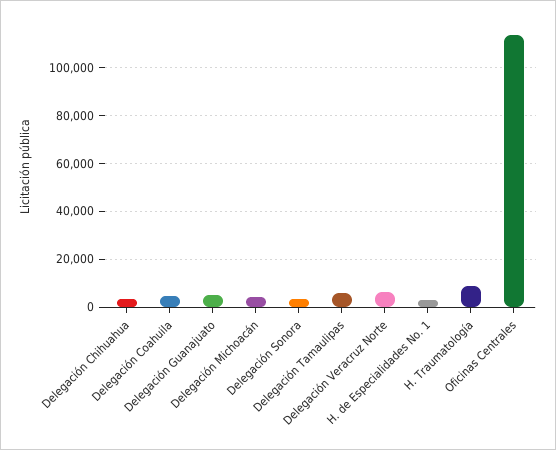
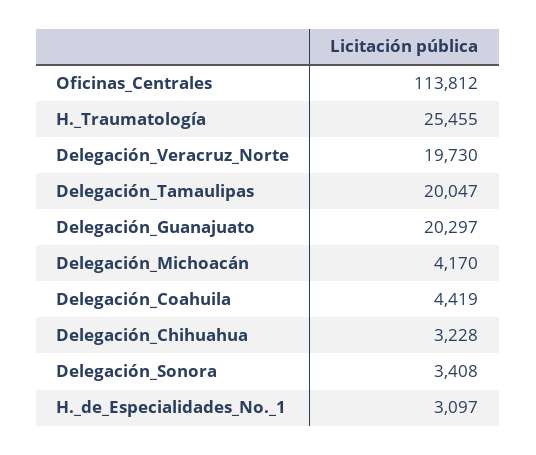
Delegación Guanajuato: 5000 -> 20297
Delegación Tamaulipas: 5000 -> 20047
Delegación Veracruz Norte: 5000 -> 19730
H. Traumatología: 10000 -> 25455

